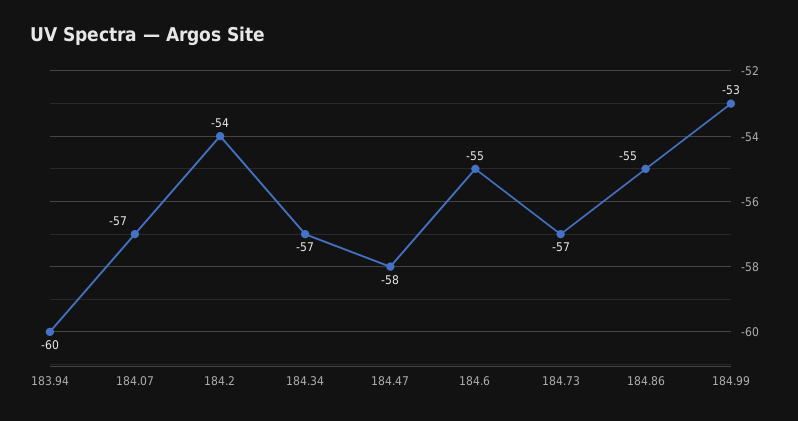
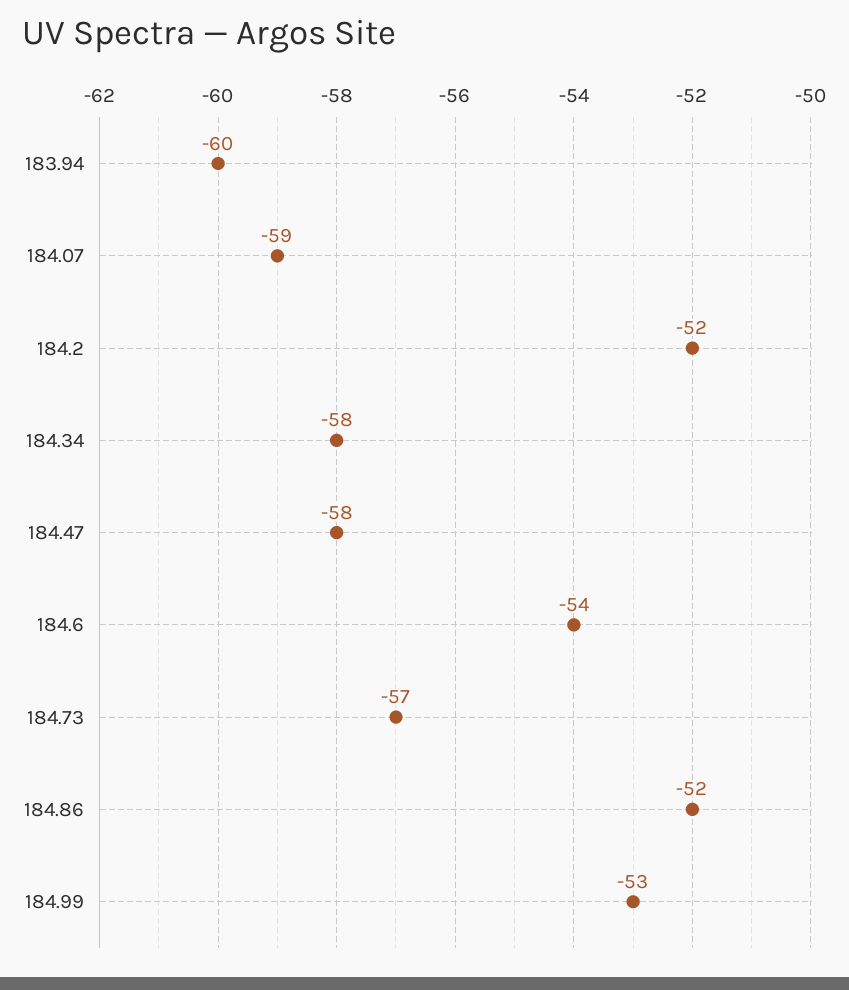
184.07: -57 -> -59
184.2: -54 -> -52
184.34: -57 -> -58
184.6: -55 -> -54
184.86: -55 -> -52

